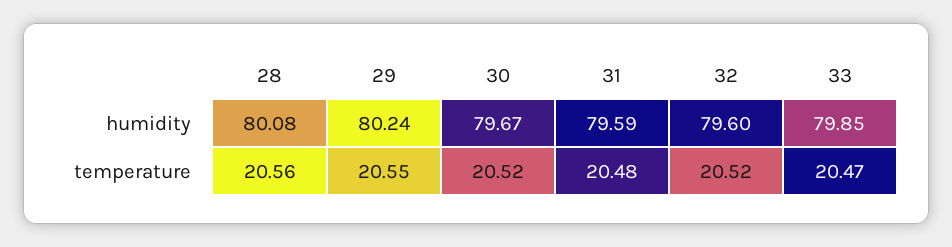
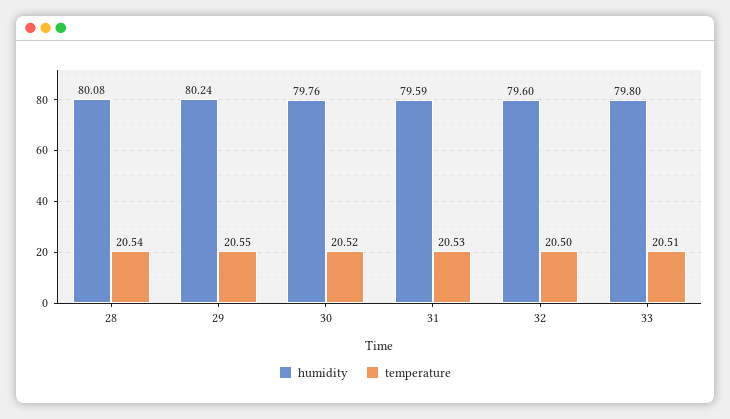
humidity, 30: 79.67 -> 79.76
humidity, 33: 79.85 -> 79.8
temperature, 28: 20.56 -> 20.54
temperature, 31: 20.48 -> 20.53
temperature, 32: 20.52 -> 20.5
temperature, 33: 20.47 -> 20.51

